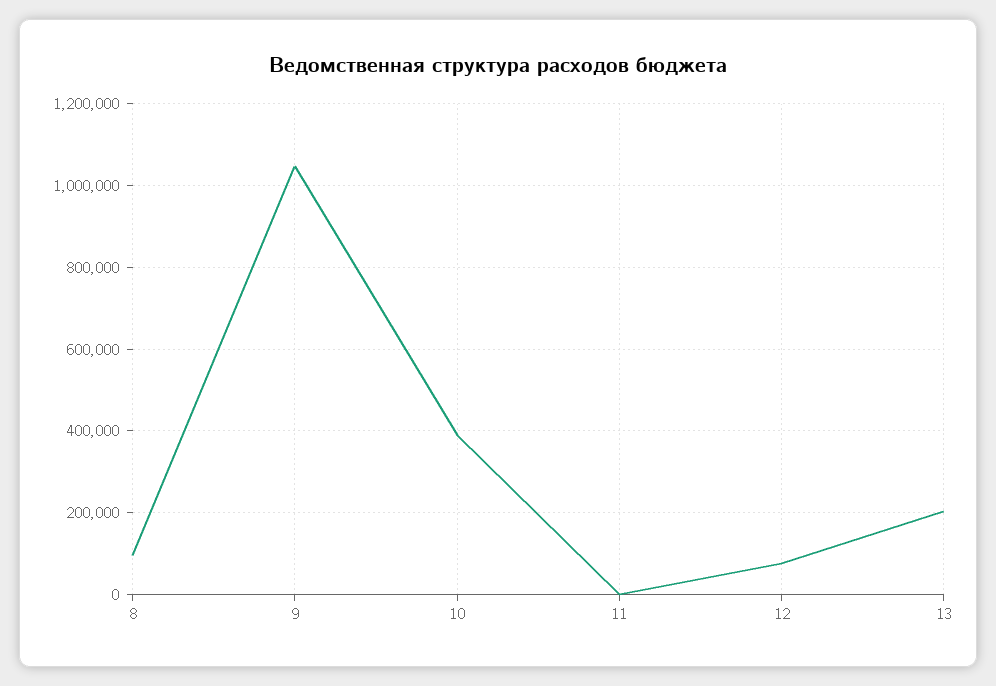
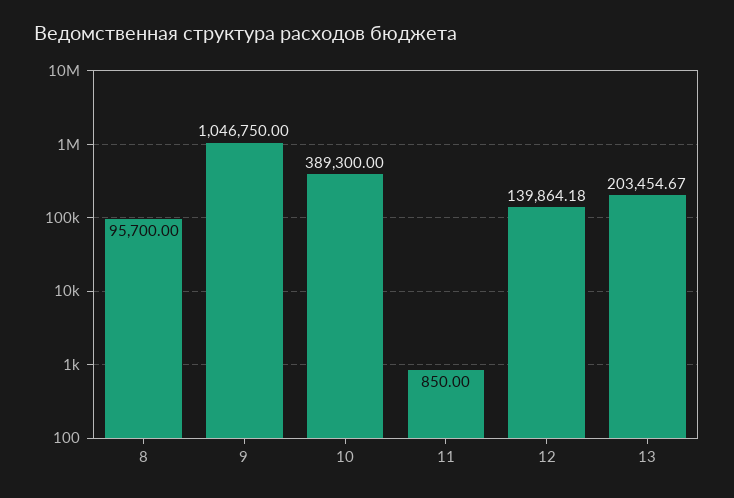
12: 80000 -> 139864.18

